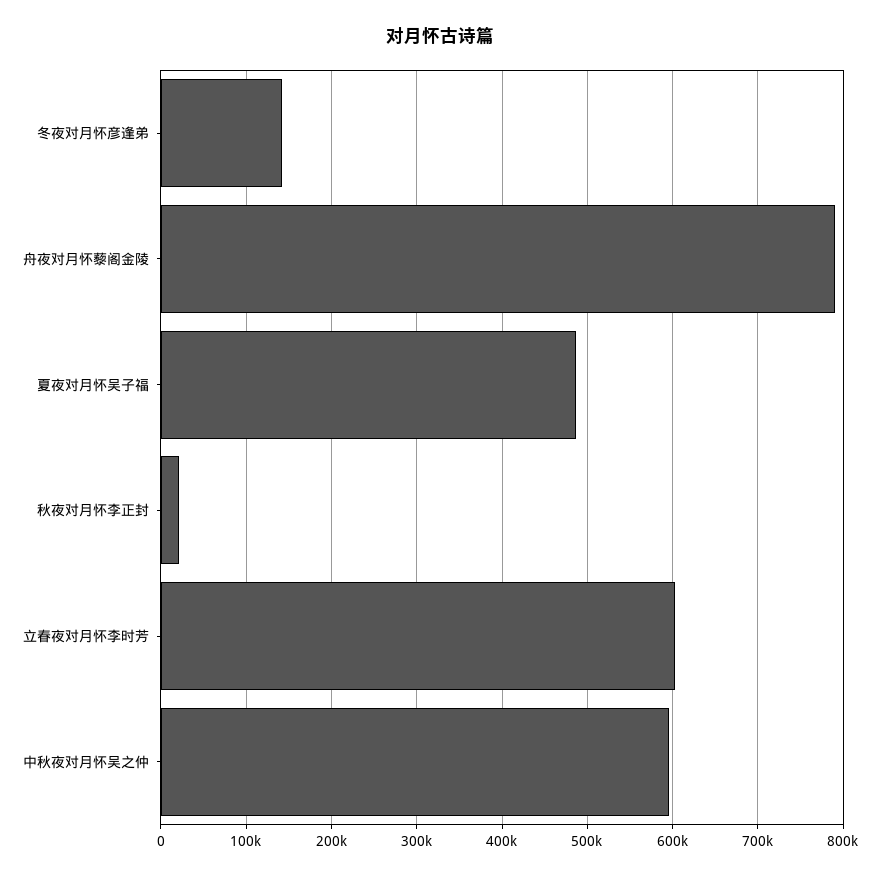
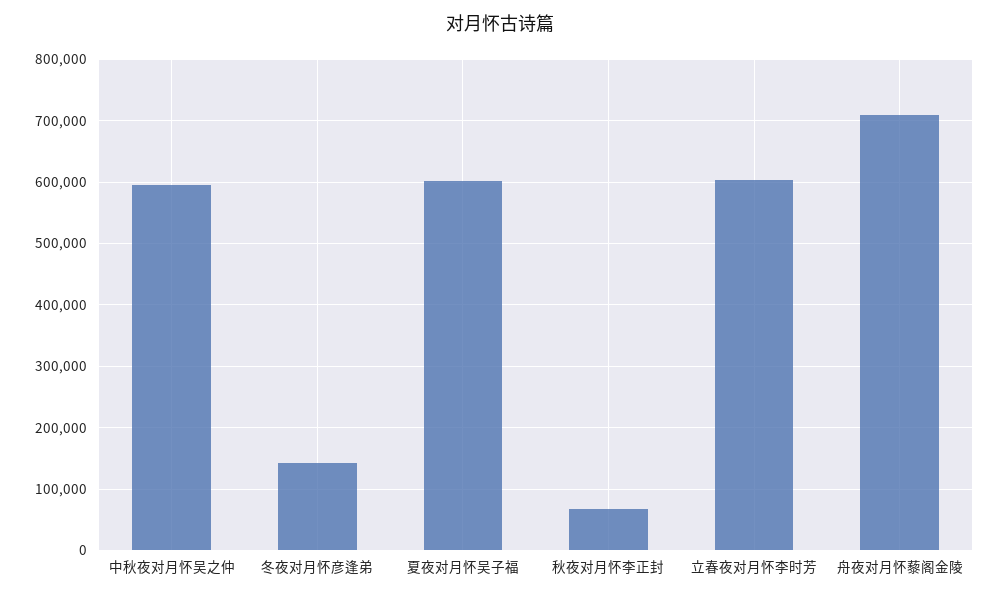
舟夜对月怀藜阁金陵: 790000 -> 710000
夏夜对月怀吴子福: 490000 -> 600000
秋夜对月怀李正封: 20000 -> 70000

